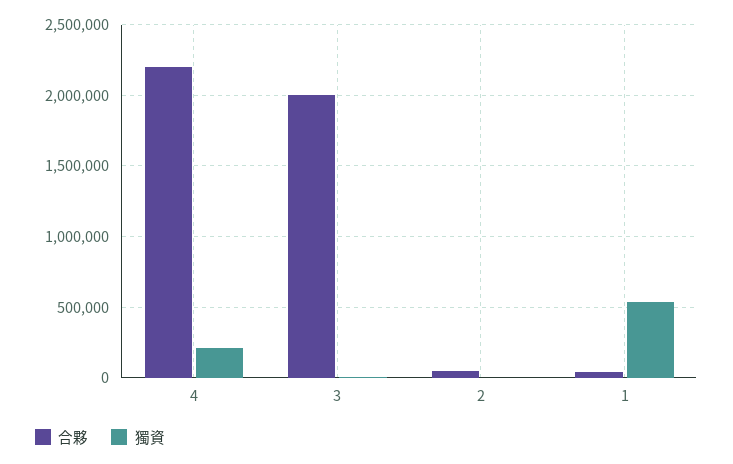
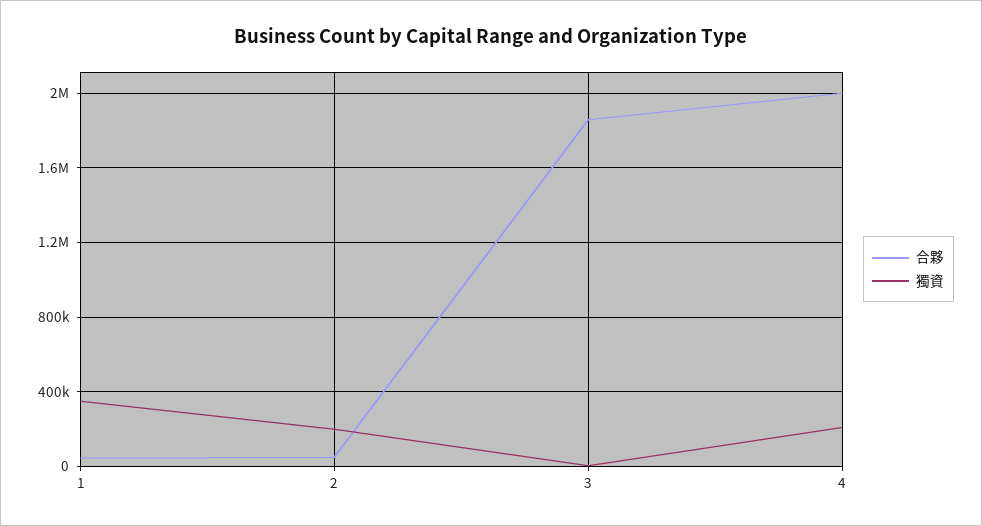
合夥, 4: 2200000 -> 2000000
合夥, 3: 2000000 -> 1850000
獨資, 2: 0 -> 200000
獨資, 1: 550000 -> 350000

